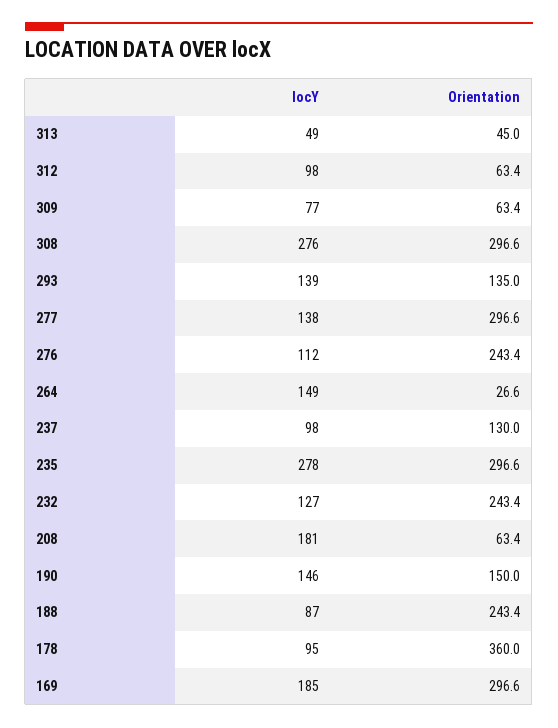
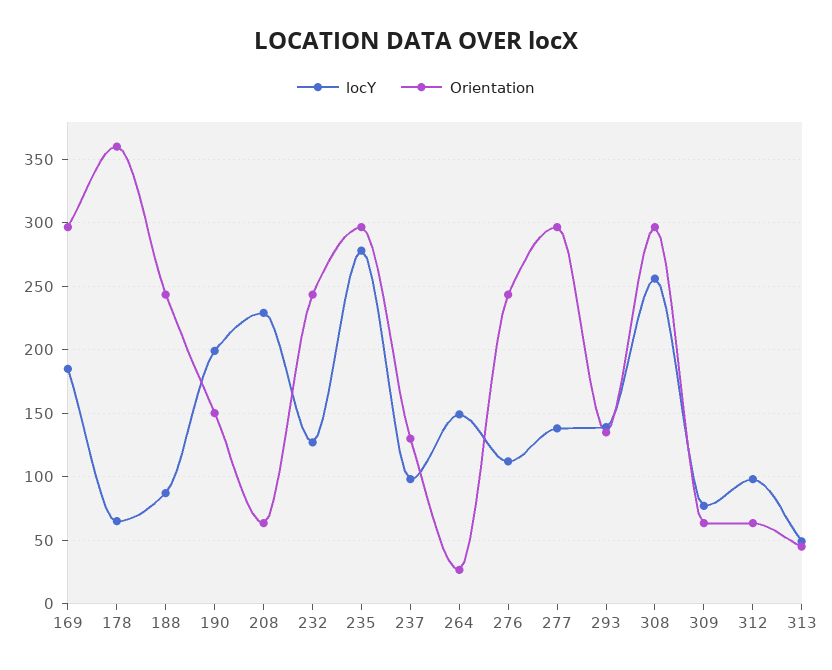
locY, 308: 276 -> 255
locY, 208: 181 -> 230
locY, 190: 146 -> 200
locY, 178: 95 -> 65

